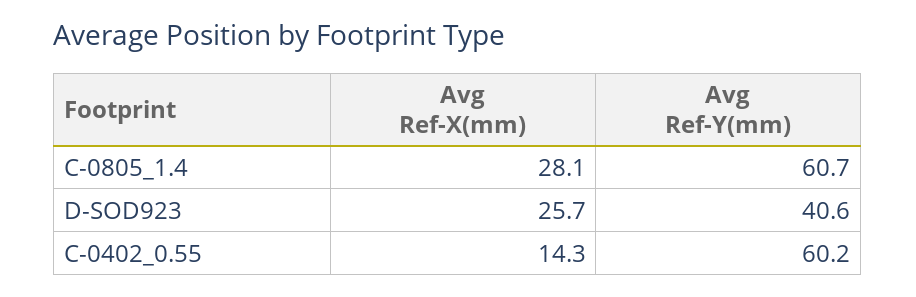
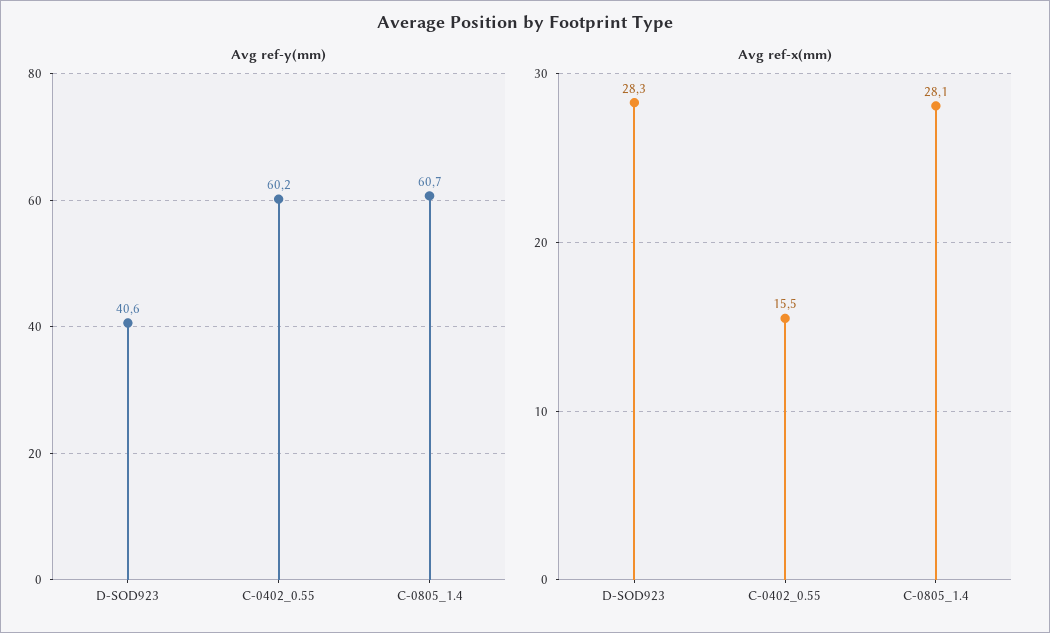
Avg Ref-X(mm), D-SOD923: 25.7 -> 28.3
Avg Ref-X(mm), C-0402_0.55: 14.3 -> 15.5

